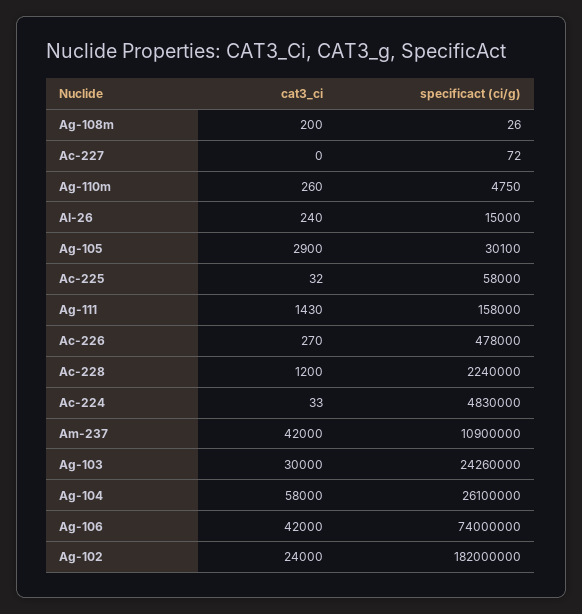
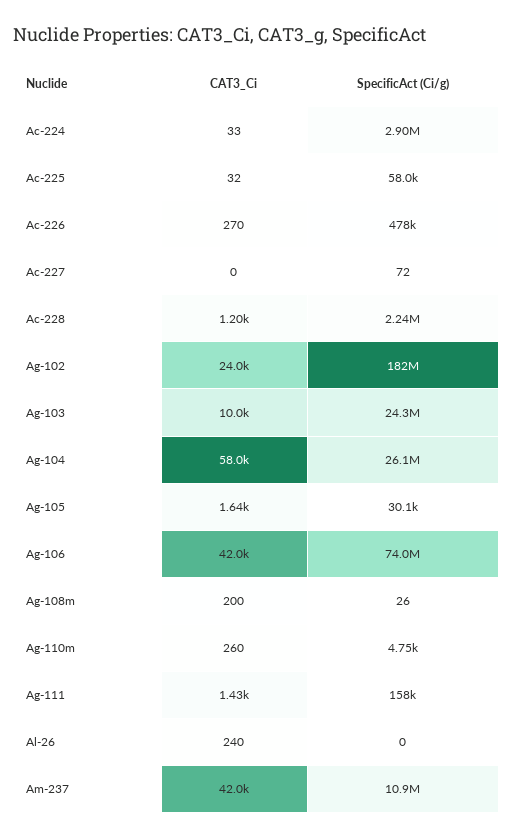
specificact (ci/g), Al-26: 15000 -> 0
cat3_ci, Ag-105: 2900 -> 1640
specificact (ci/g), Ac-224: 4830000 -> 2900000
cat3_ci, Ag-103: 30000 -> 10000

